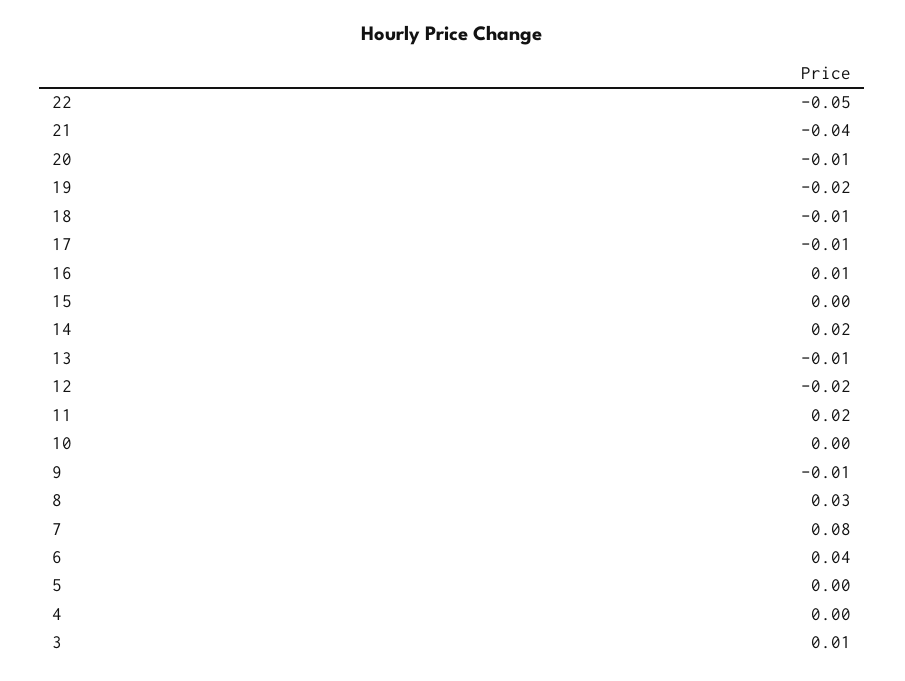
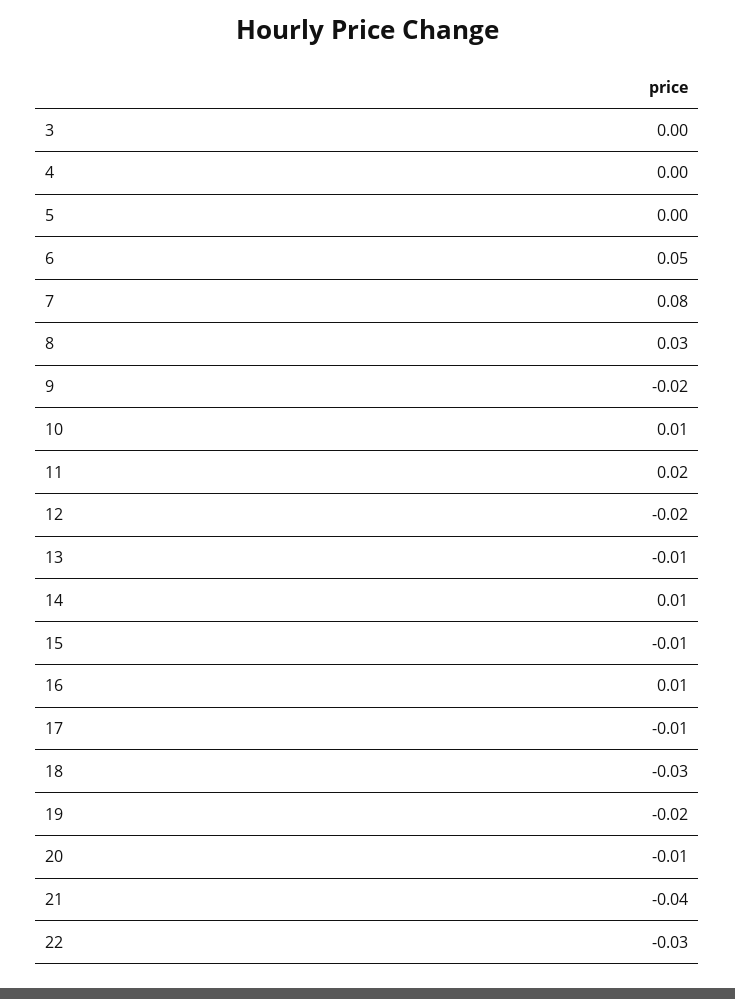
22: -0.05 -> -0.03
18: -0.01 -> -0.03
15: 0 -> -0.01
14: 0.02 -> 0.01
10: 0 -> 0.01
9: -0.01 -> -0.02
6: 0.04 -> 0.05
3: 0.01 -> 0

